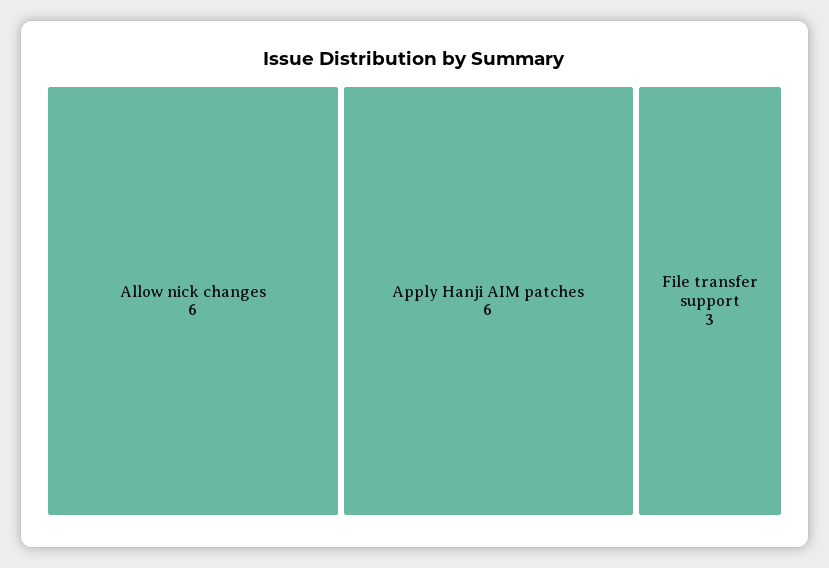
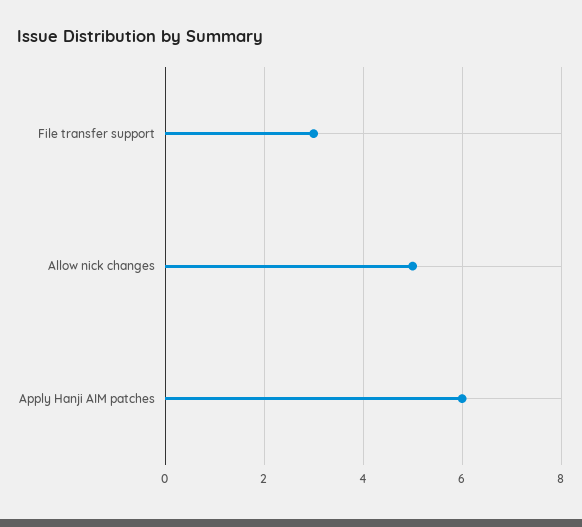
Allow nick changes: 6 -> 5

